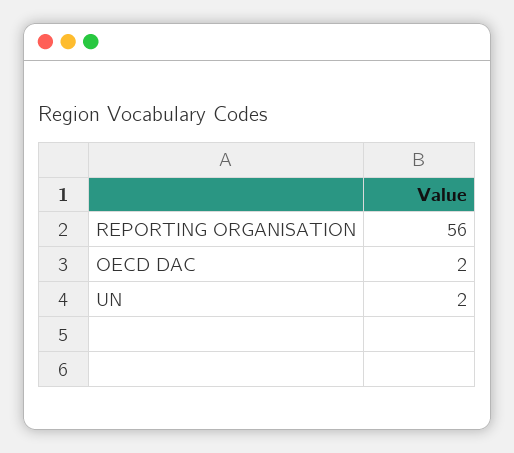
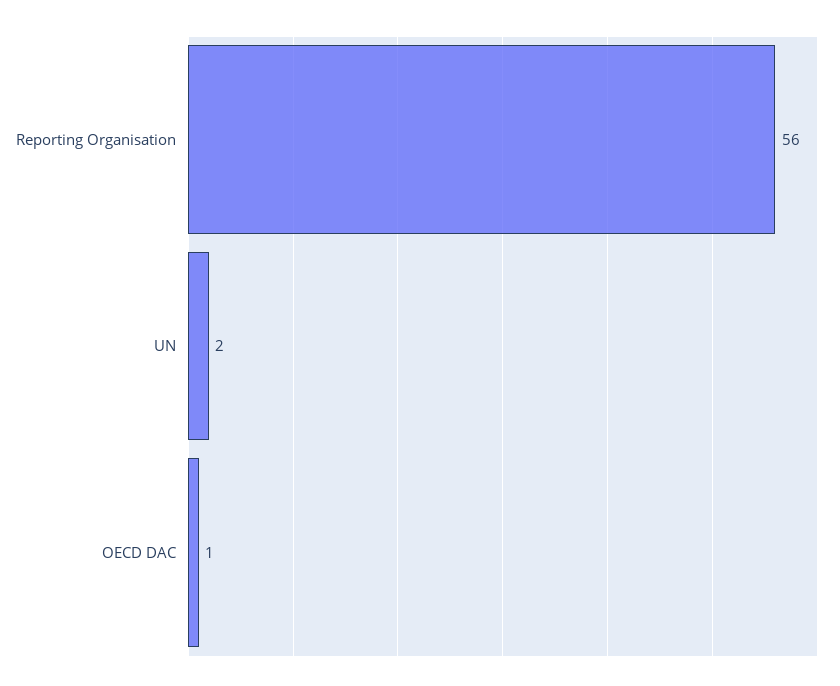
OECD DAC: 2 -> 1

